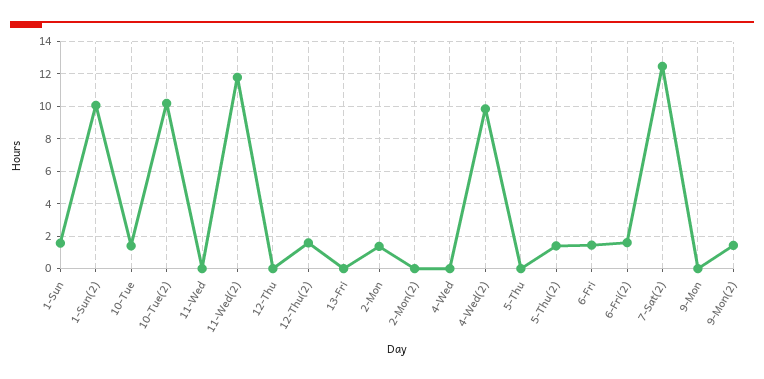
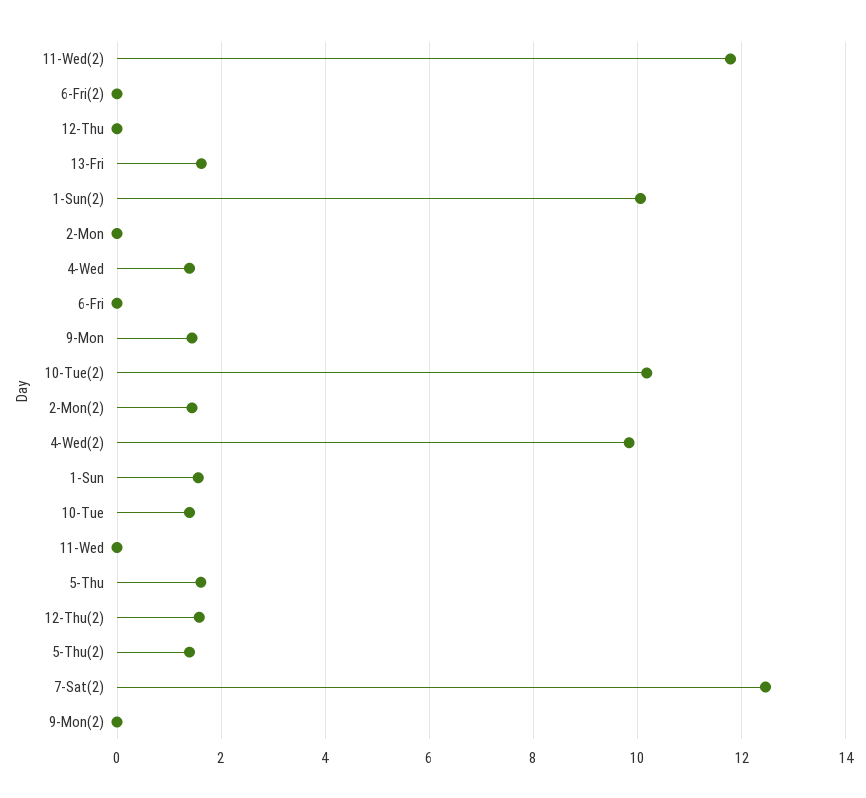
13-Fri: 0 -> 1.6
2-Mon: 1.5 -> 0
2-Mon(2): 0 -> 1.4
4-Wed: 0 -> 1.4
5-Thu: 0 -> 1.6
6-Fri: 1.5 -> 0
6-Fri(2): 1.5 -> 0
9-Mon: 0 -> 1.4
9-Mon(2): 1.5 -> 0

